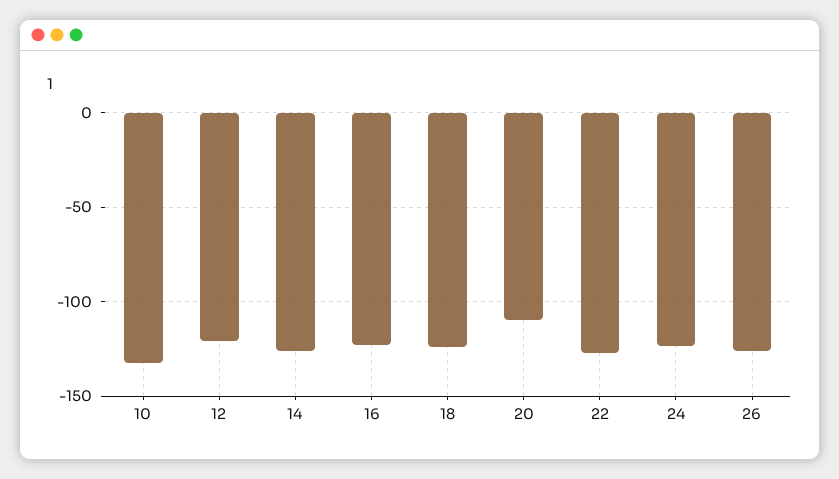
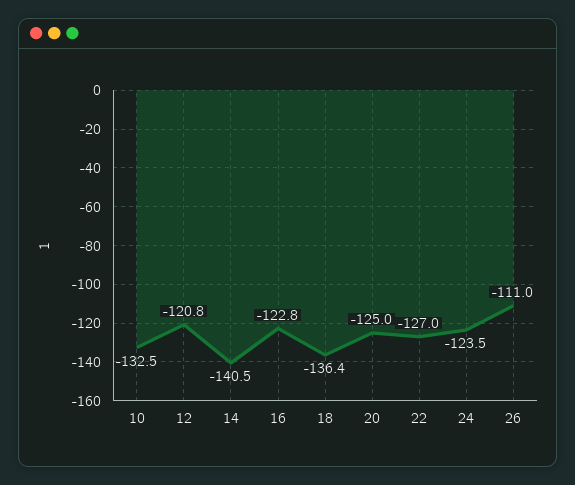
14: -125 -> -140.5
18: -125 -> -136.4
20: -110 -> -125
26: -125 -> -111

